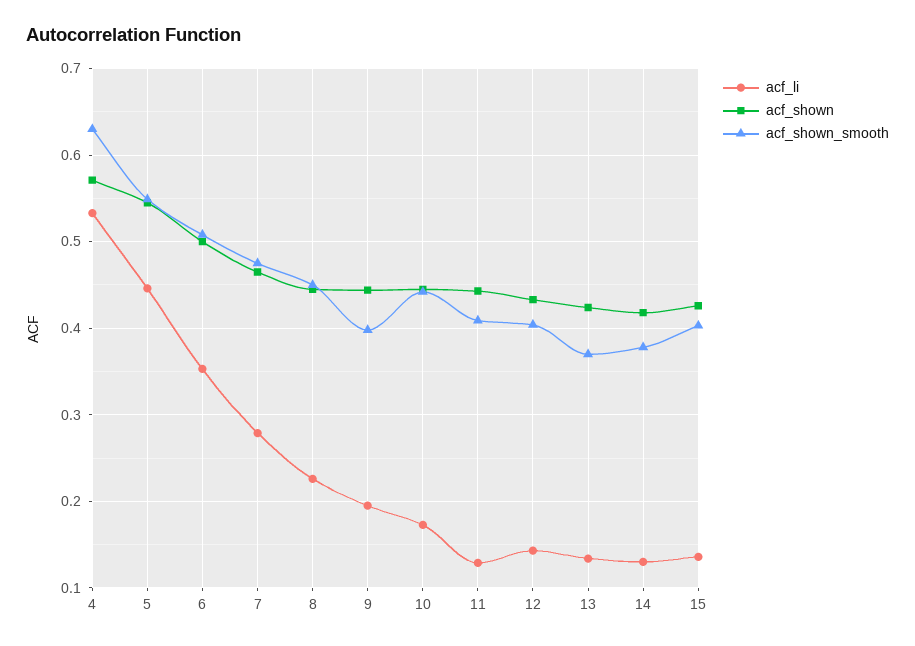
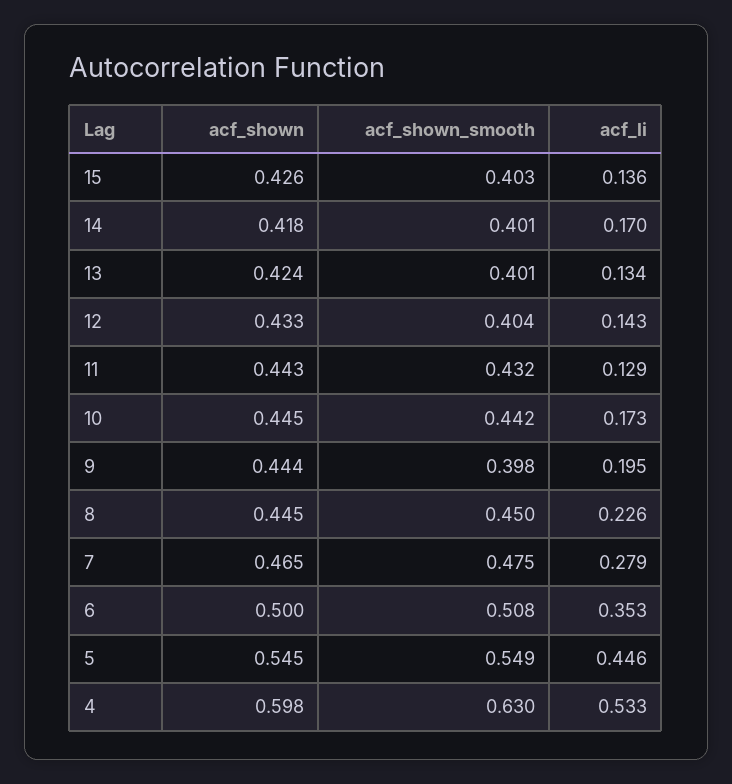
acf_shown, 4: 0.57 -> 0.598
acf_shown_smooth, 11: 0.41 -> 0.432
acf_shown_smooth, 13: 0.37 -> 0.401
acf_li, 14: 0.13 -> 0.17
acf_shown_smooth, 14: 0.38 -> 0.401

